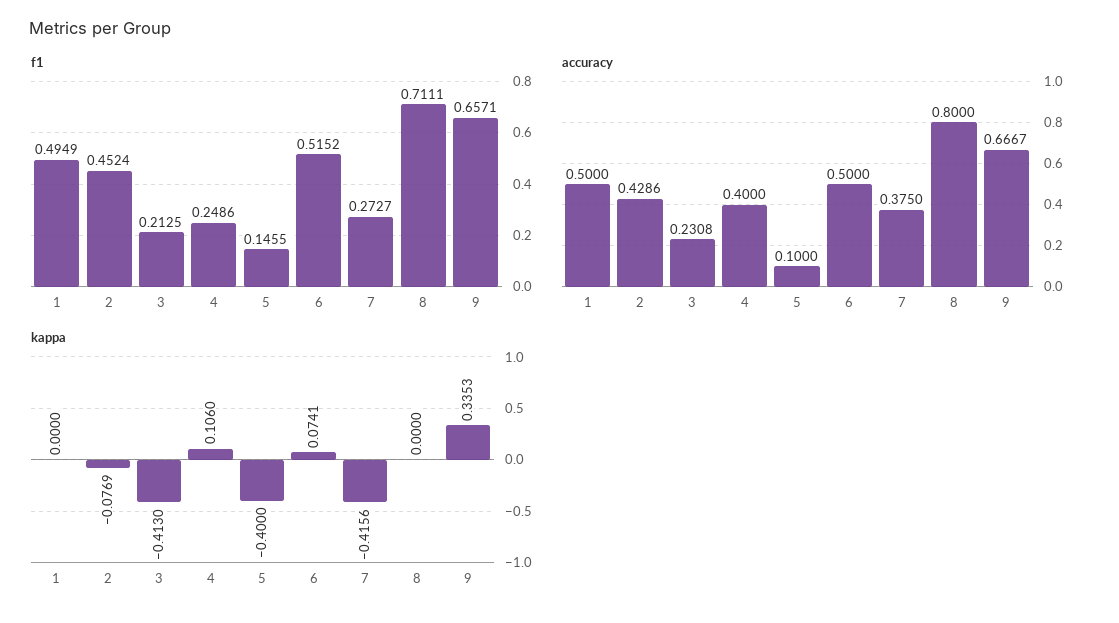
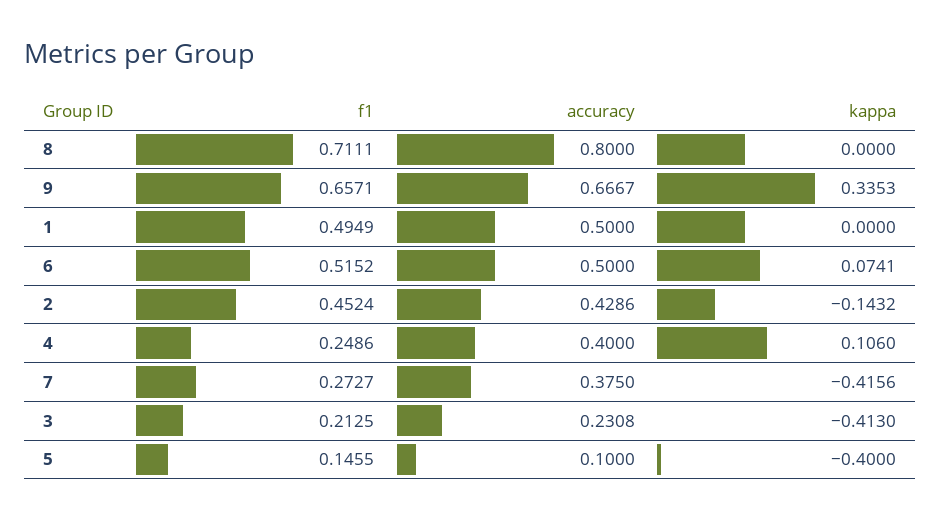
kappa, 2: -0.0769 -> -0.1432

